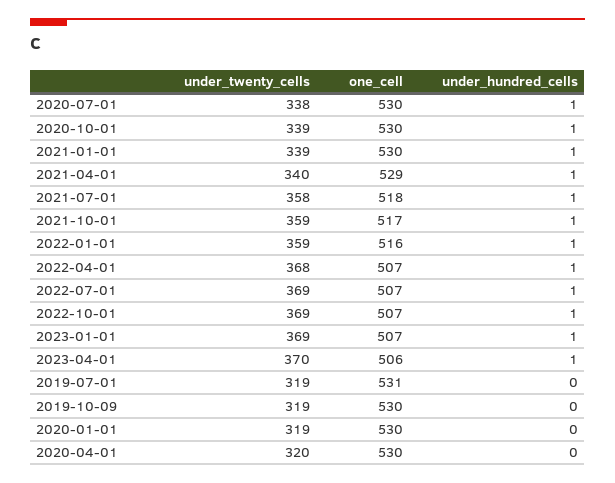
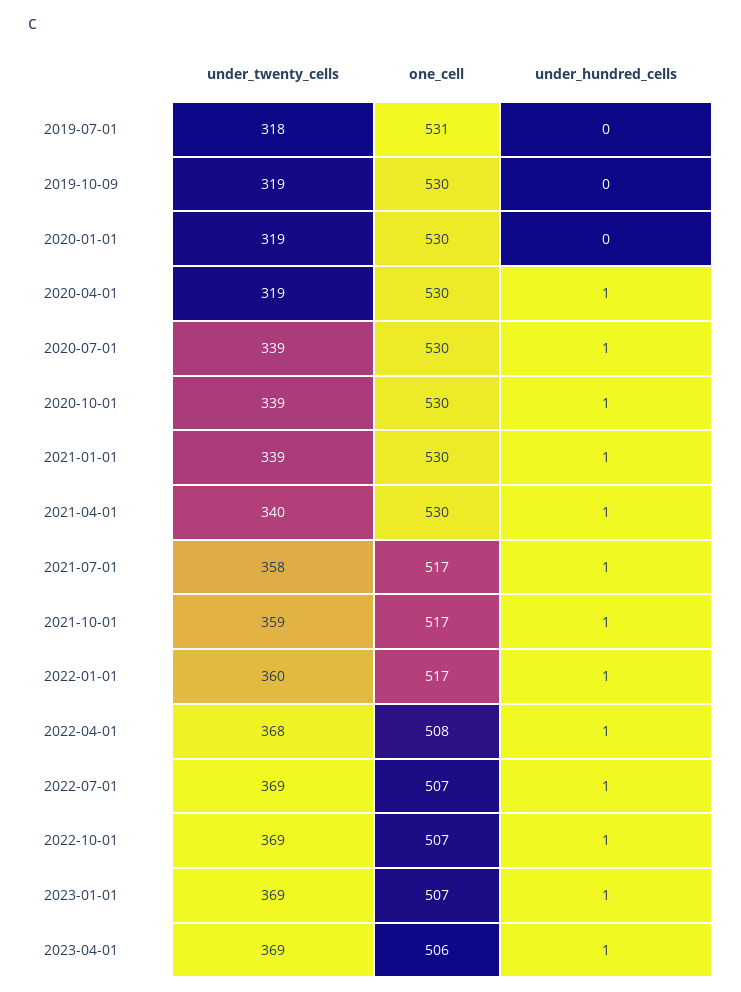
under_twenty_cells, 2020-07-01: 338 -> 339
one_cell, 2021-04-01: 529 -> 530
one_cell, 2021-07-01: 518 -> 517
under_twenty_cells, 2022-01-01: 359 -> 360
one_cell, 2022-01-01: 516 -> 517
one_cell, 2022-04-01: 507 -> 508
under_twenty_cells, 2023-04-01: 370 -> 369
under_twenty_cells, 2019-07-01: 319 -> 318
under_twenty_cells, 2020-04-01: 320 -> 319
under_hundred_cells, 2020-04-01: 0 -> 1

